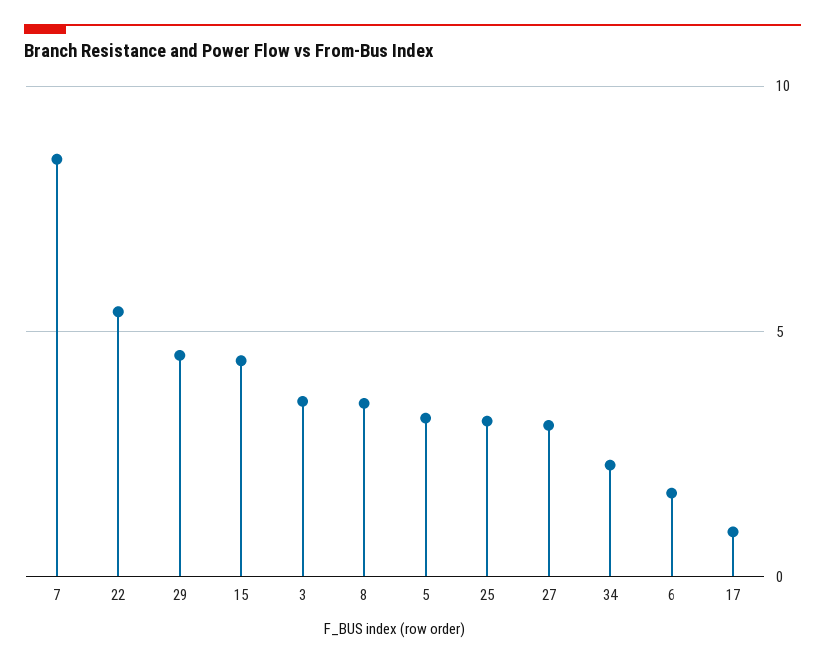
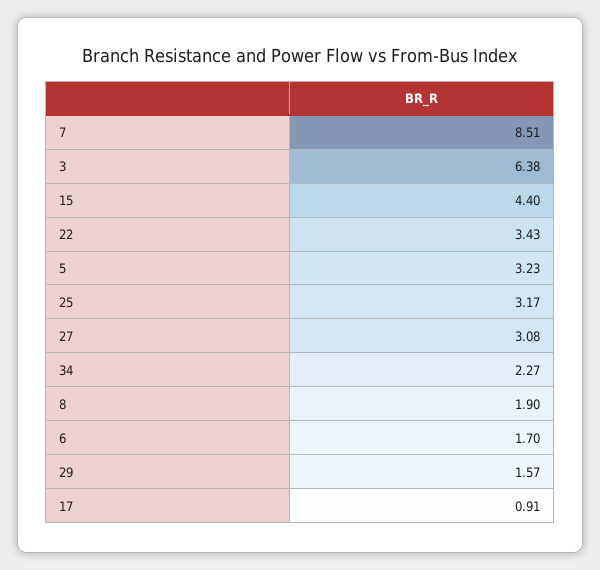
22: 5.5 -> 3.43
29: 4.5 -> 1.57
3: 3.5 -> 6.38
8: 3.5 -> 1.9

